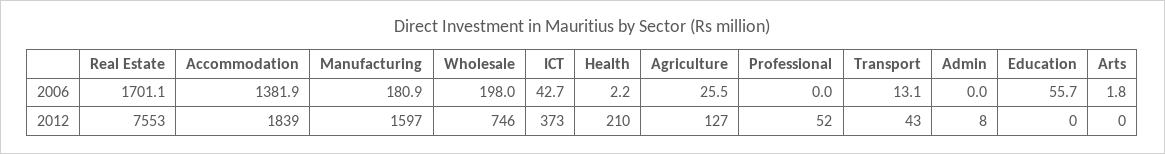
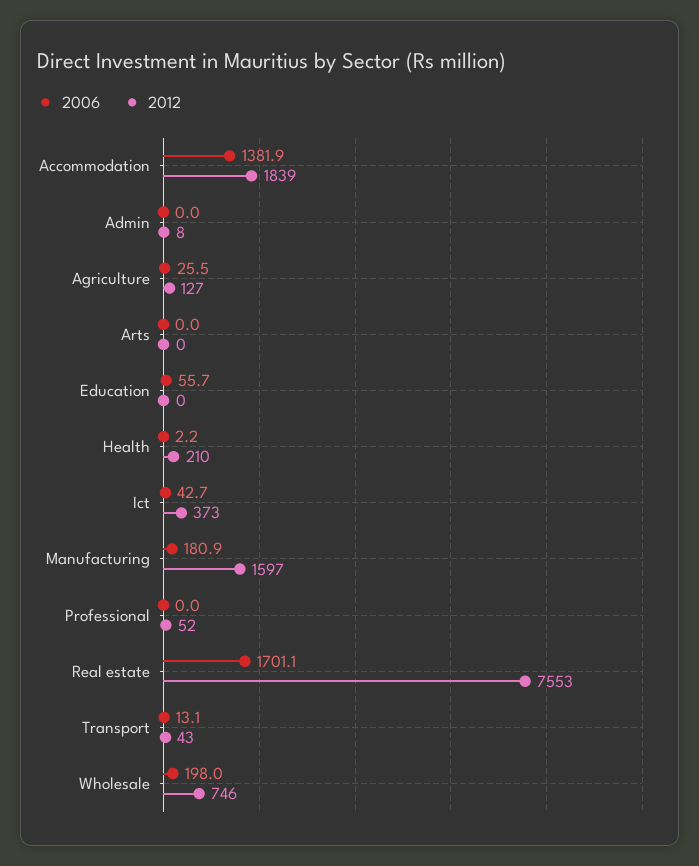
2006, Arts: 1.8 -> 0

